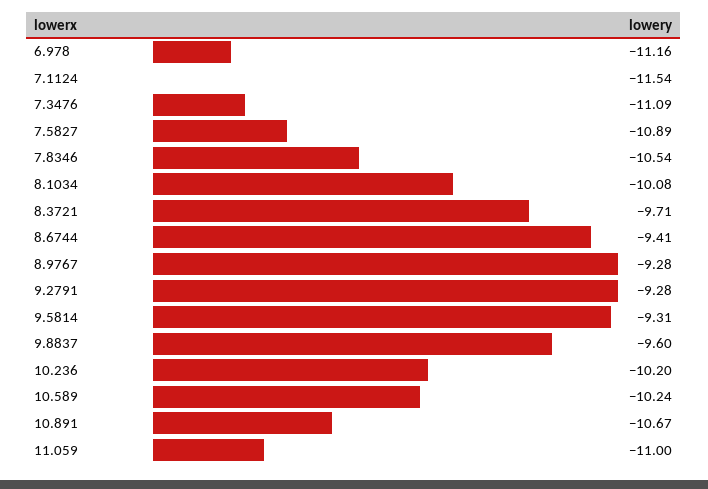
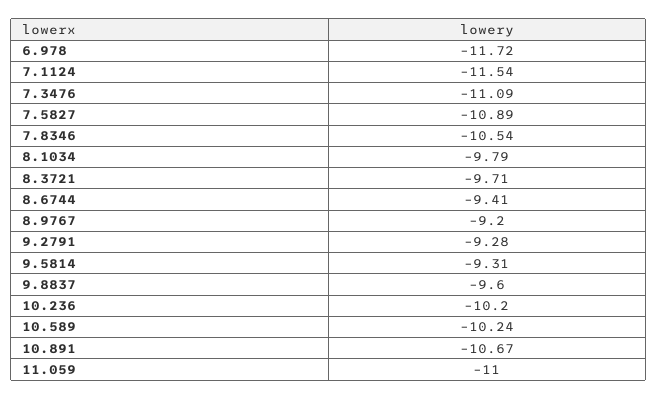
6.978: -11.16 -> -11.72
8.1034: -10.08 -> -9.79
8.9767: -9.28 -> -9.2

